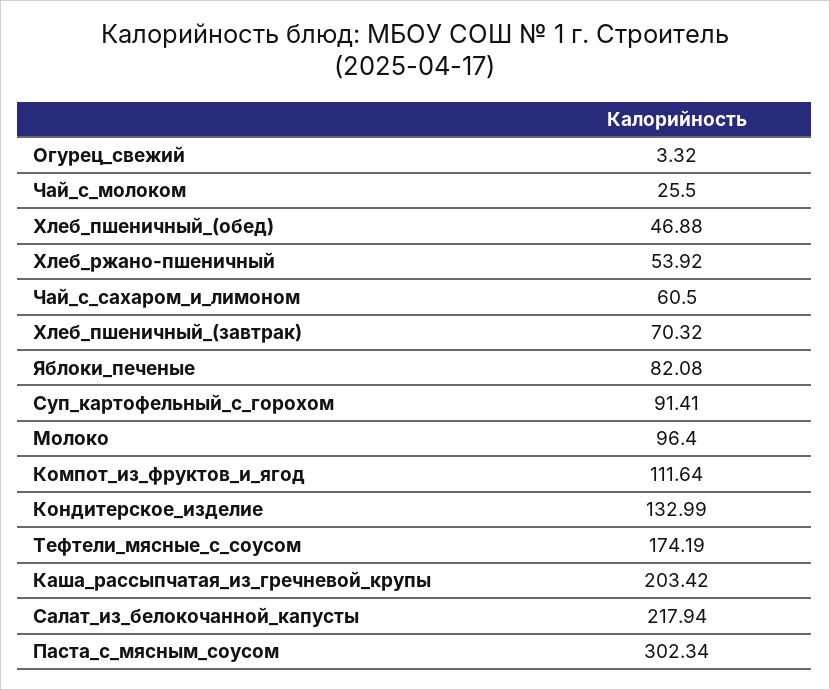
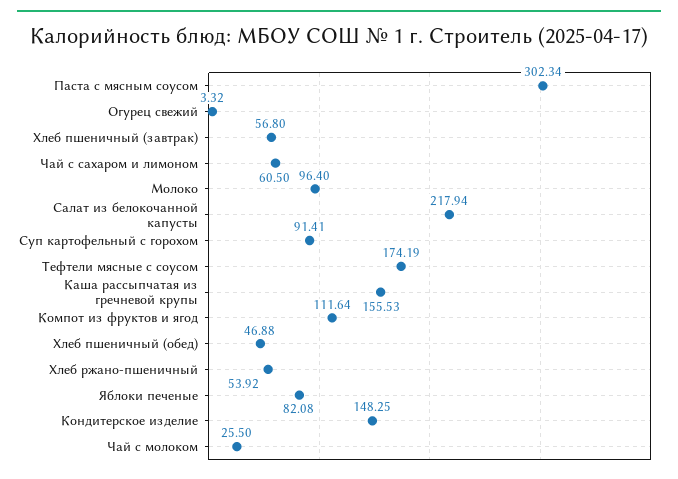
Хлеб_пшеничный_(завтрак): 70.32 -> 56.8
Кондитерское_изделие: 132.99 -> 148.25
Каша_рассыпчатая_из_гречневой_крупы: 203.42 -> 155.53

